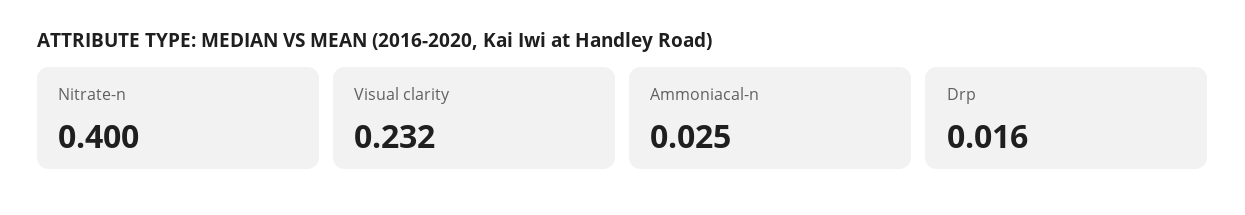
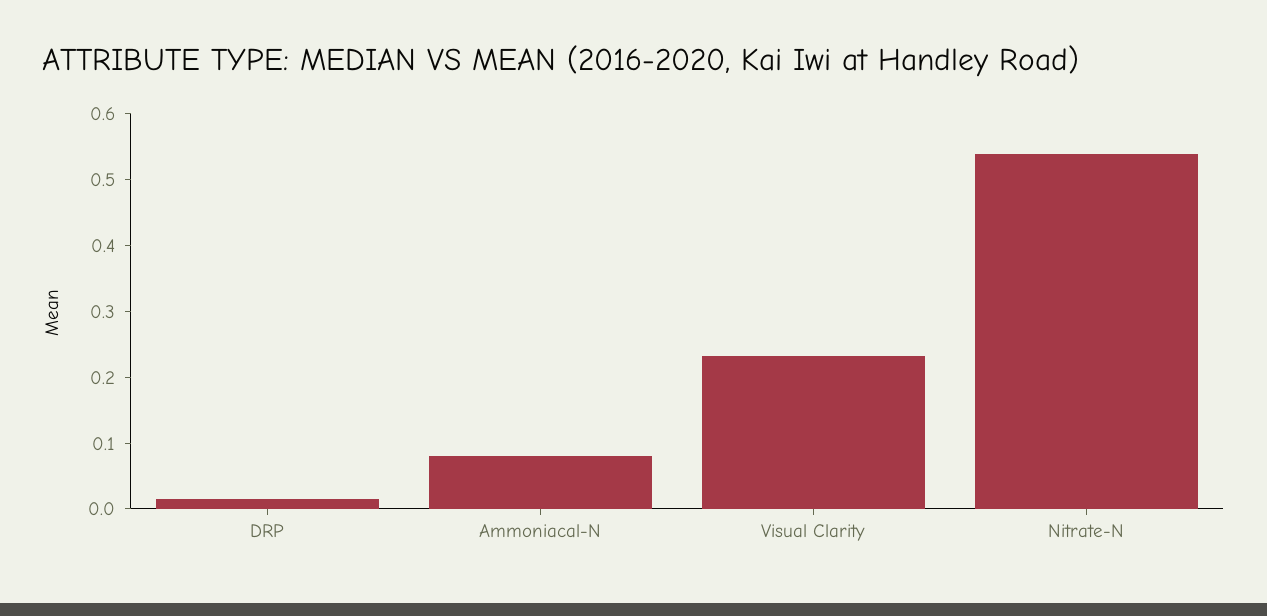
Nitrate-n: 0.4 -> 0.54
Ammoniacal-n: 0.025 -> 0.08

